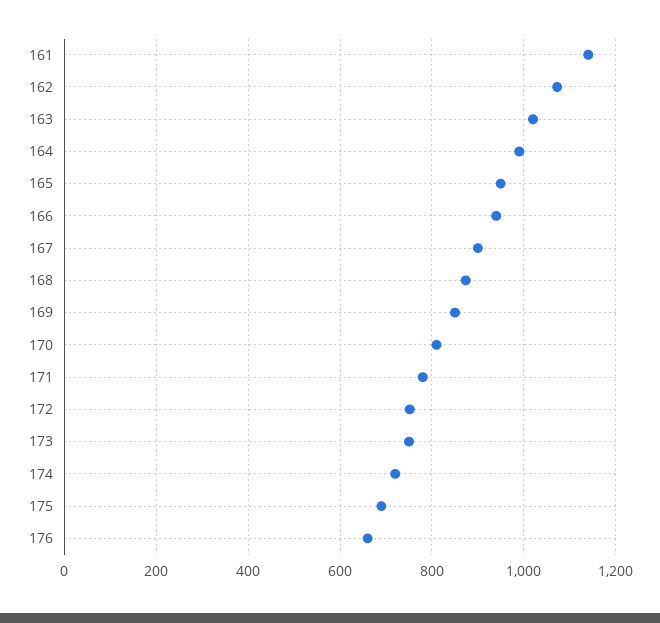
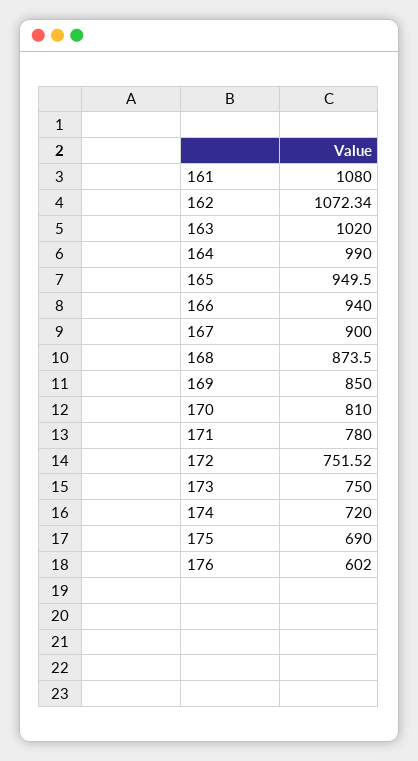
161: 1140 -> 1080
176: 660 -> 602

